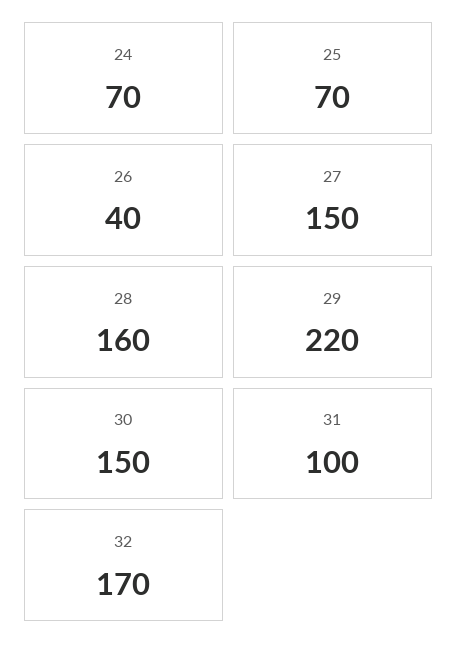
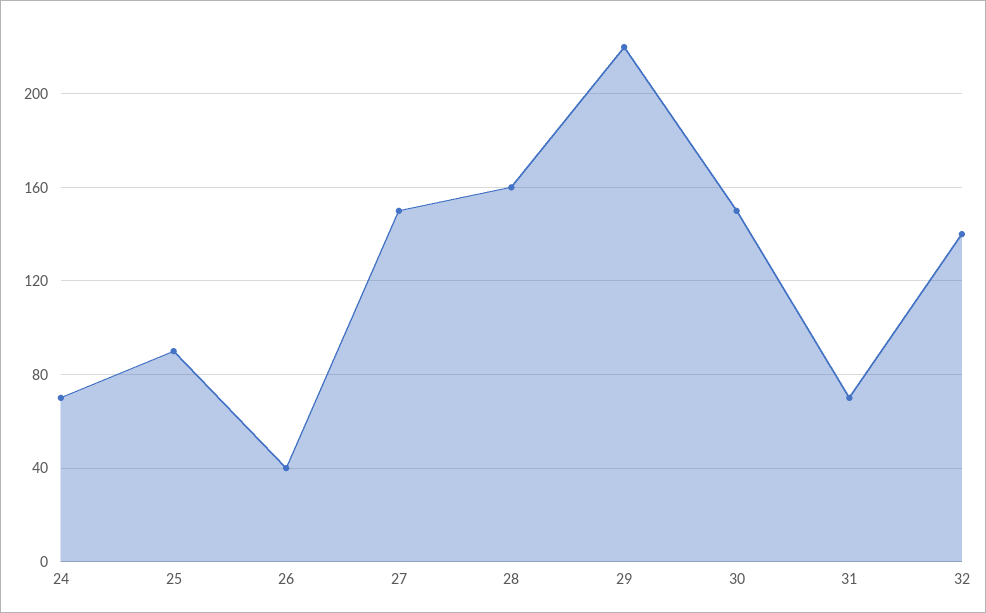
25: 70 -> 90
31: 100 -> 70
32: 170 -> 140

